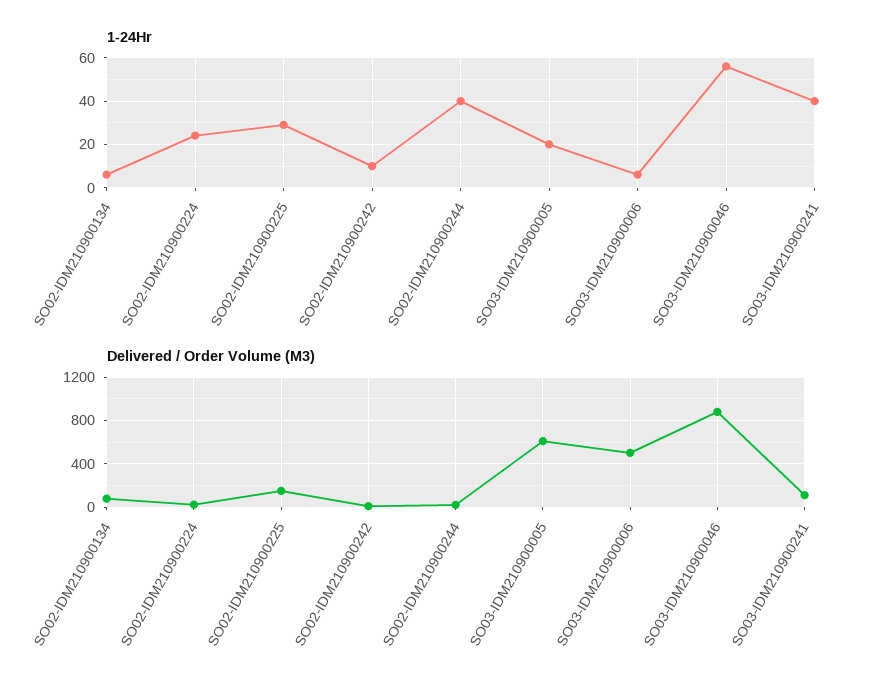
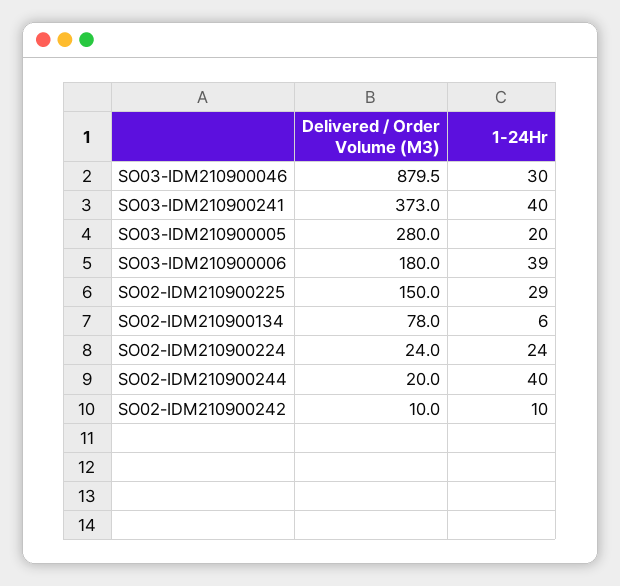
1-24Hr, SO03-IDM210900006: 5 -> 39
1-24Hr, SO03-IDM210900046: 55 -> 30
Delivered / Order Volume (M3), SO03-IDM210900005: 600 -> 280
Delivered / Order Volume (M3), SO03-IDM210900006: 500 -> 180
Delivered / Order Volume (M3), SO03-IDM210900241: 100 -> 373

